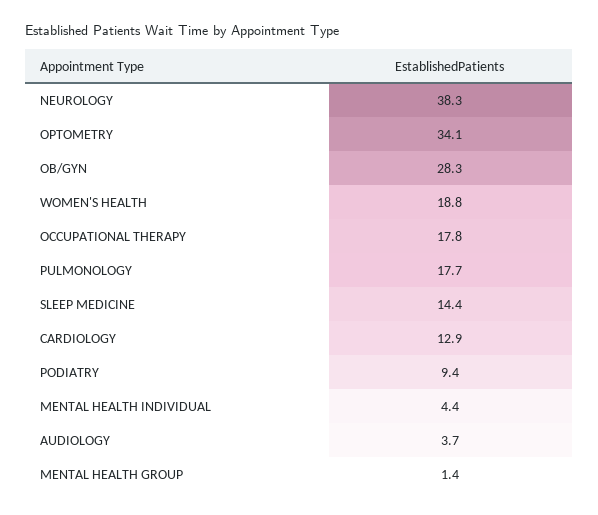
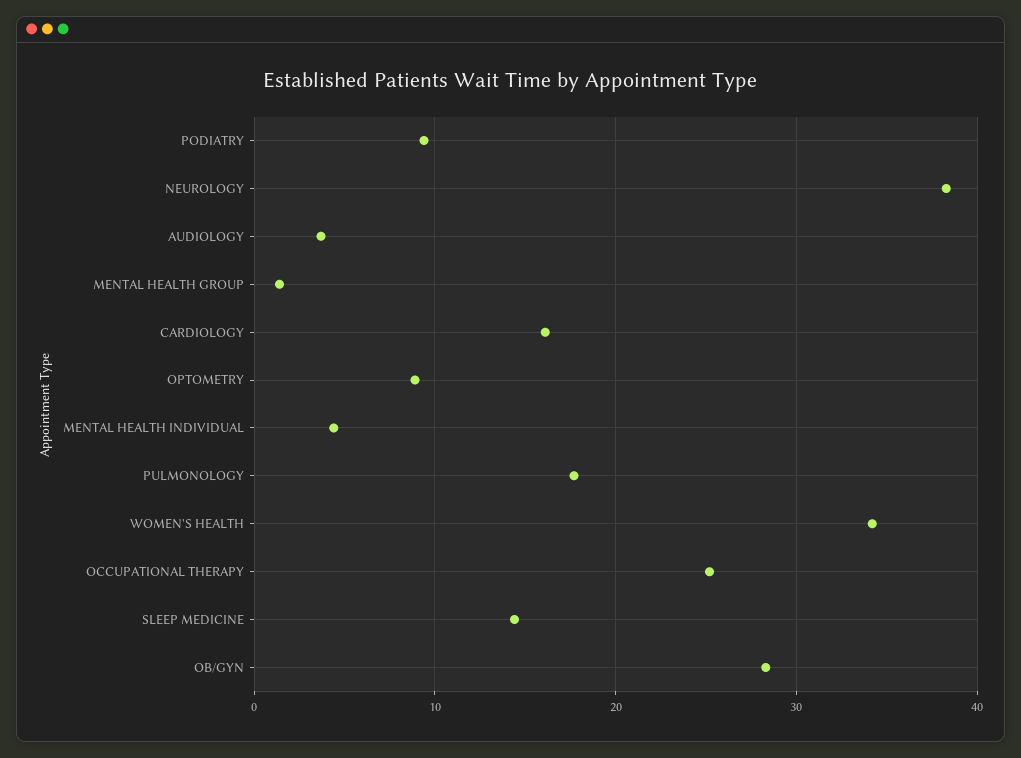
OPTOMETRY: 34.1 -> 9
WOMEN'S HEALTH: 18.8 -> 34
OCCUPATIONAL THERAPY: 17.8 -> 25
CARDIOLOGY: 12.9 -> 16

